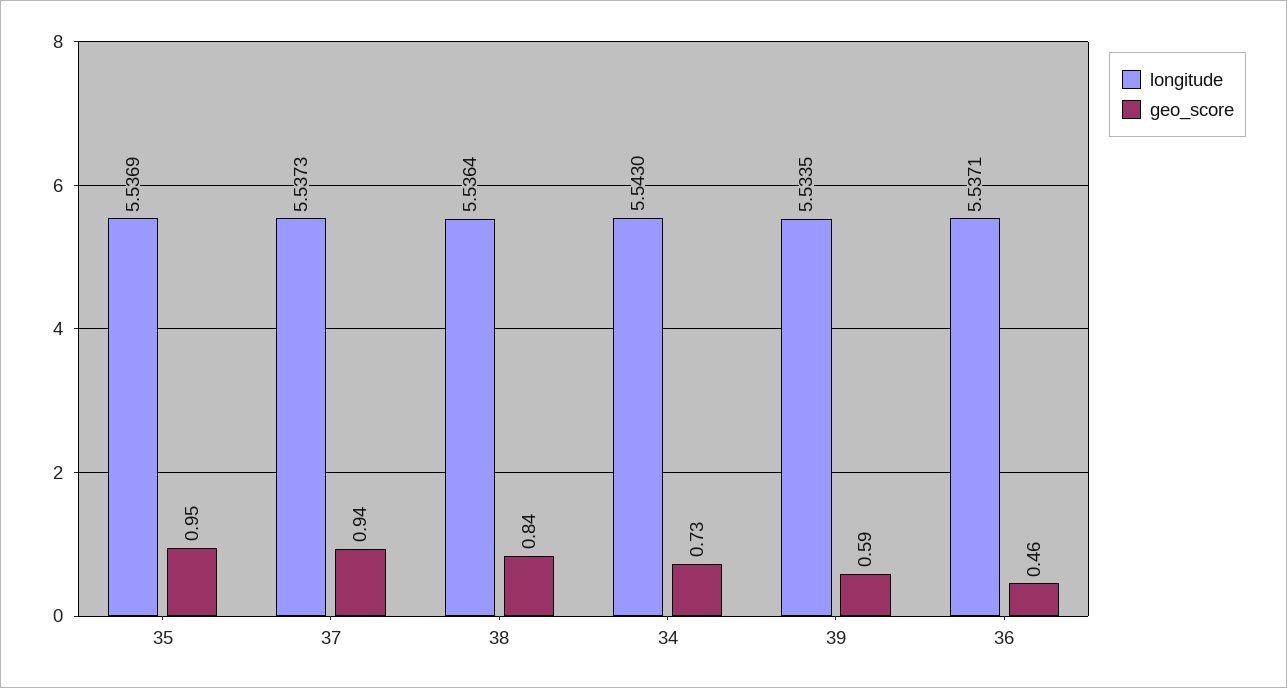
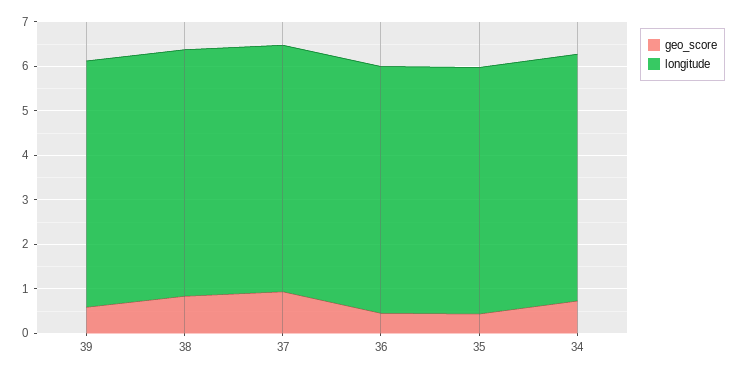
geo_score, 35: 0.95 -> 0.4

